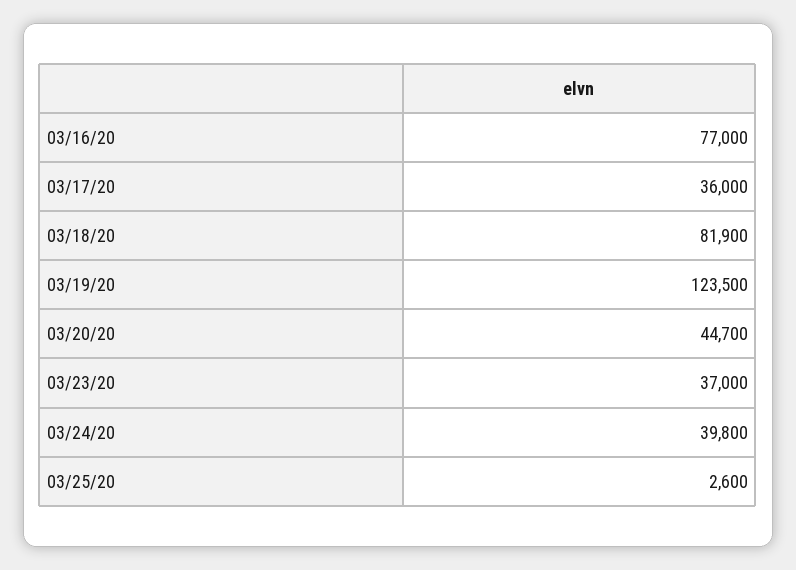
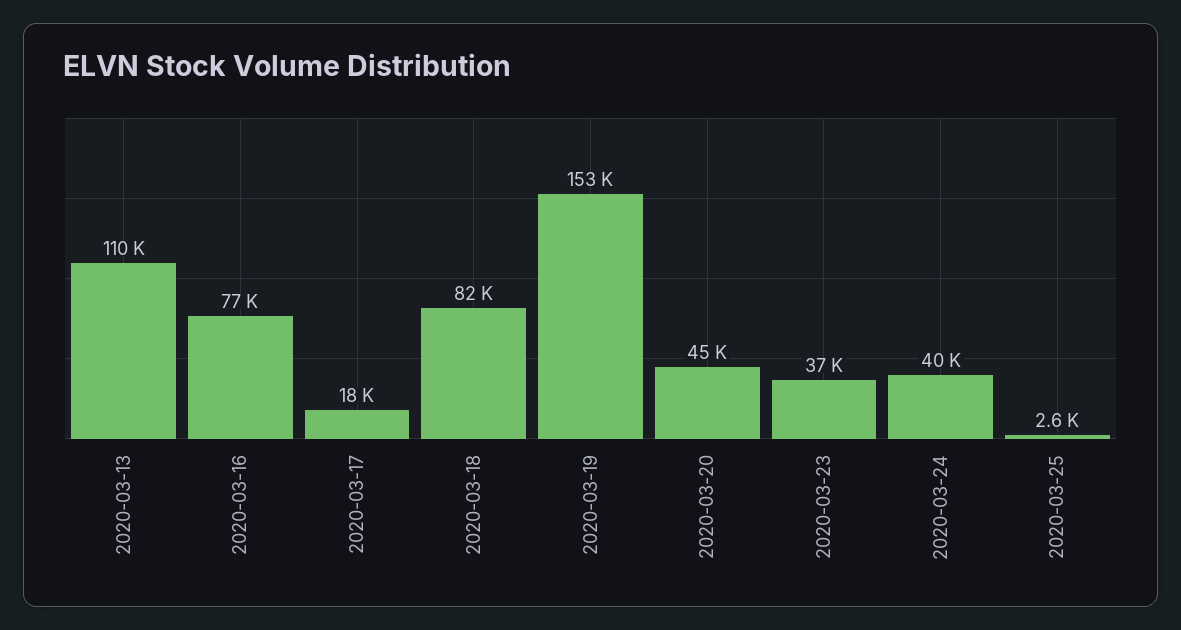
03/17/20: 36000 -> 18000
03/19/20: 123500 -> 153000
2020-03-13: none -> 110000

